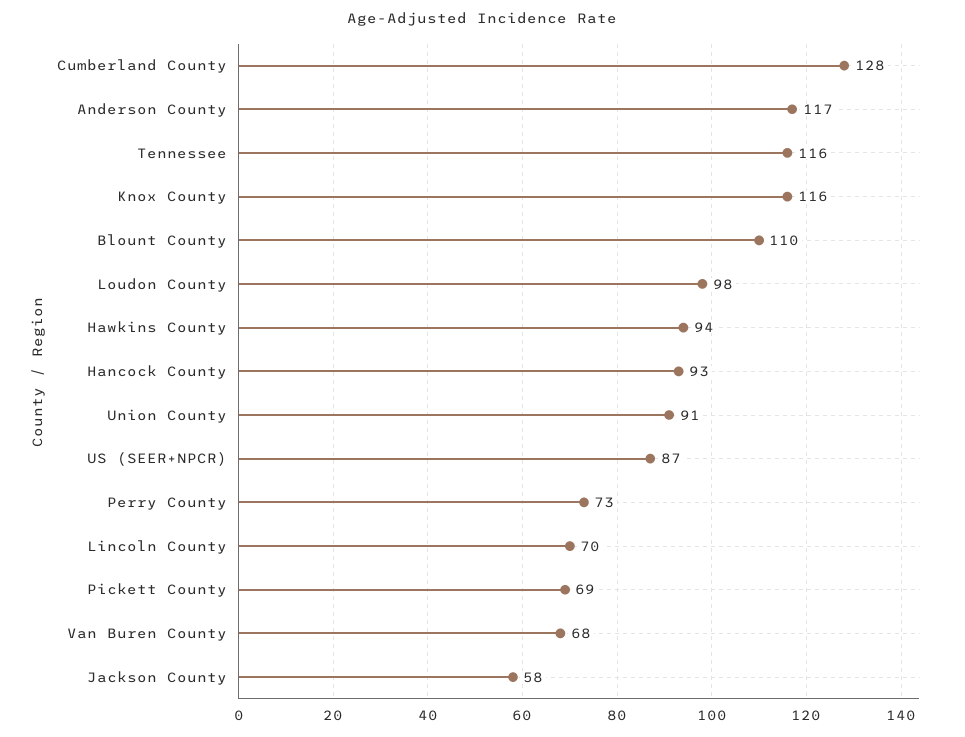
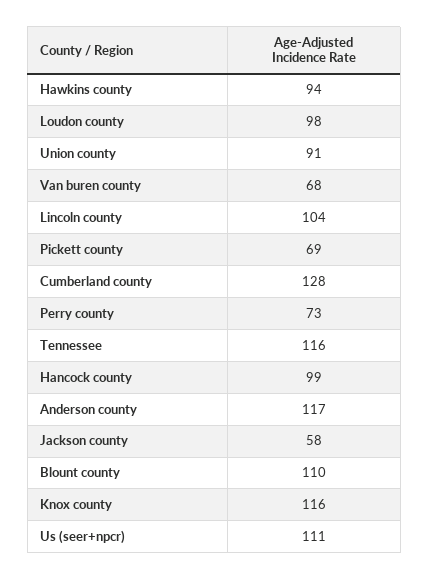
Hancock County: 93 -> 99
US (SEER+NPCR): 87 -> 111
Lincoln County: 70 -> 104

